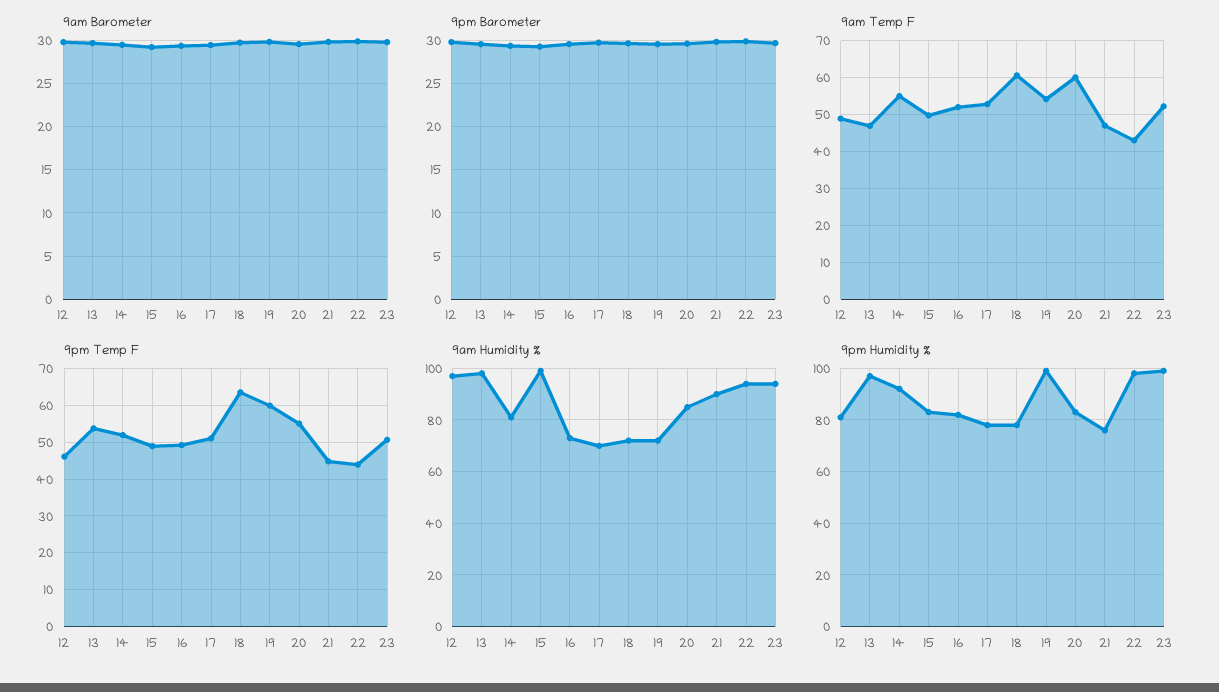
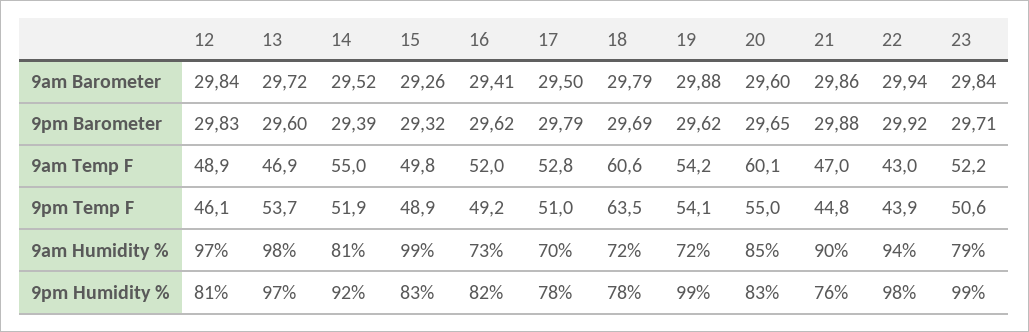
9pm Temp F, 19: 60 -> 54.1
9am Humidity %, 23: 95 -> 79

